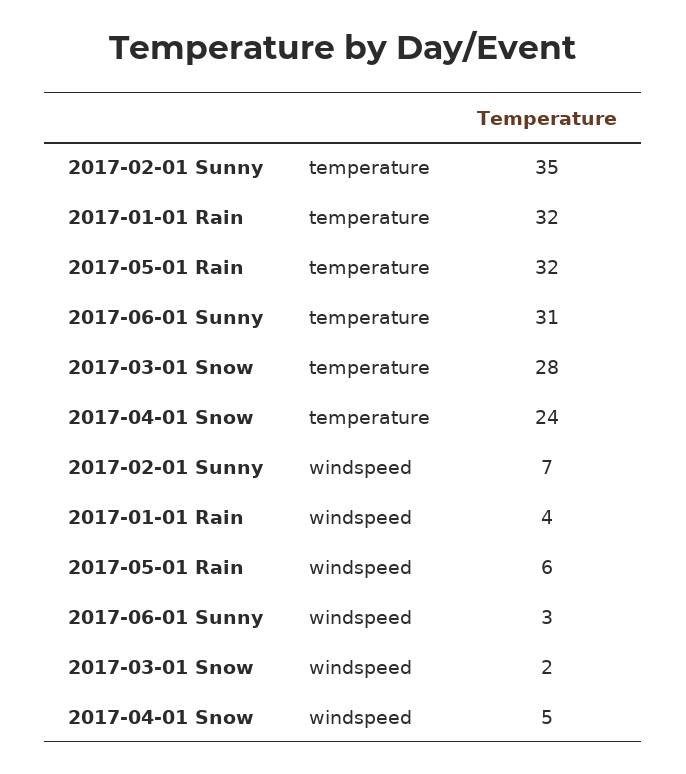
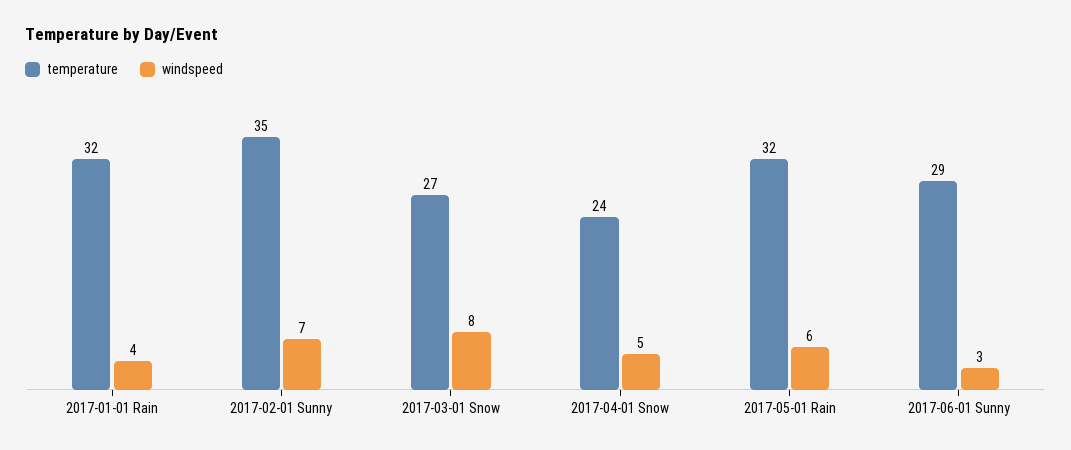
temperature, 2017-06-01 Sunny: 31 -> 29
temperature, 2017-03-01 Snow: 28 -> 27
windspeed, 2017-03-01 Snow: 2 -> 8

